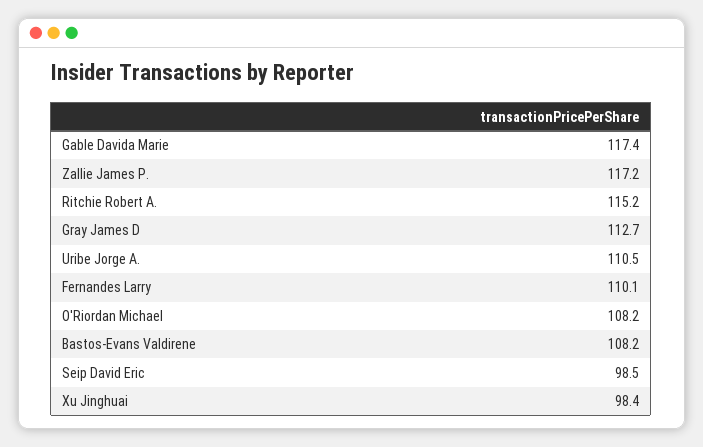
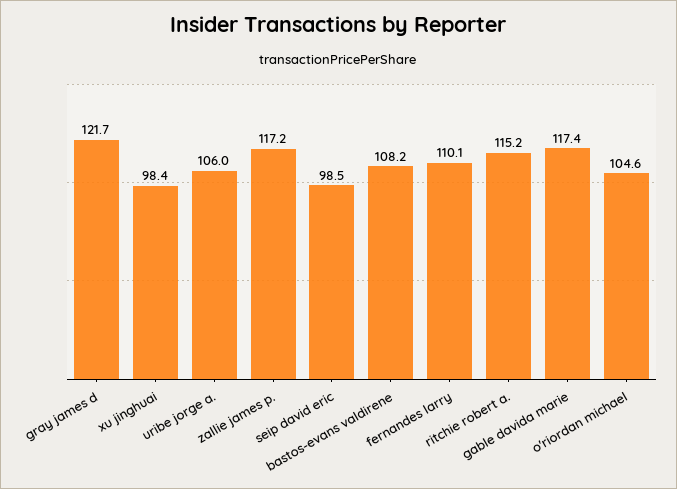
Gray James D: 112.7 -> 121.7
Uribe Jorge A.: 110.5 -> 106
O'Riordan Michael: 108.2 -> 104.6

